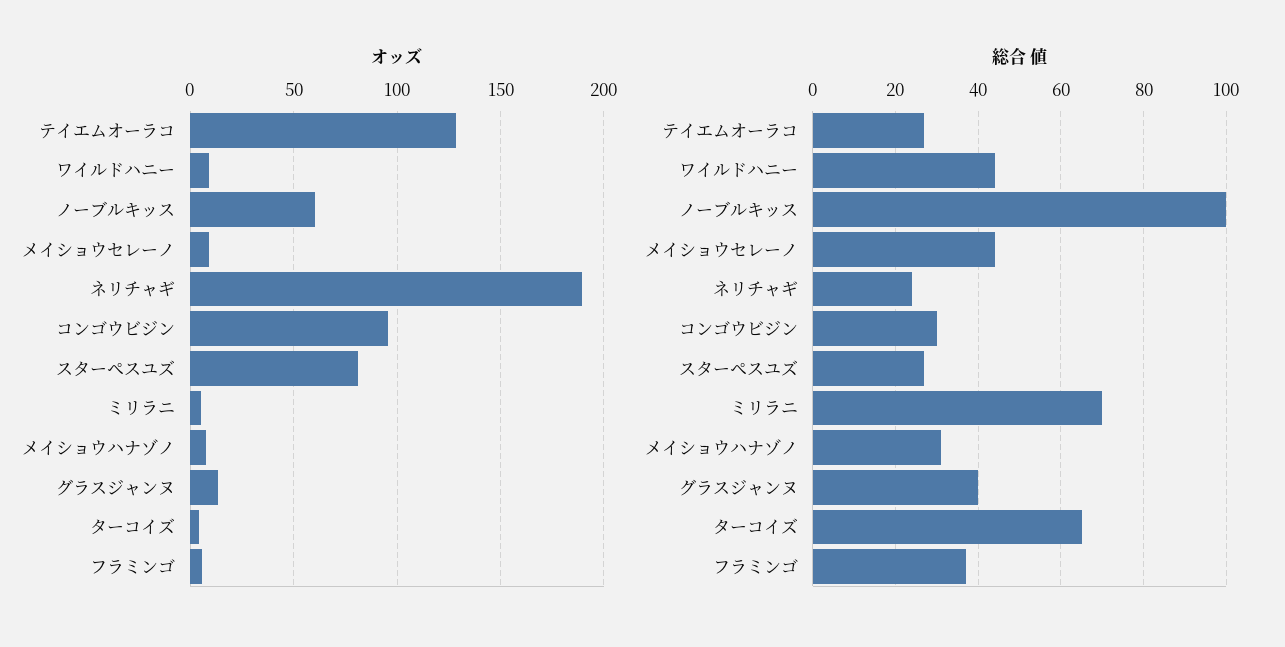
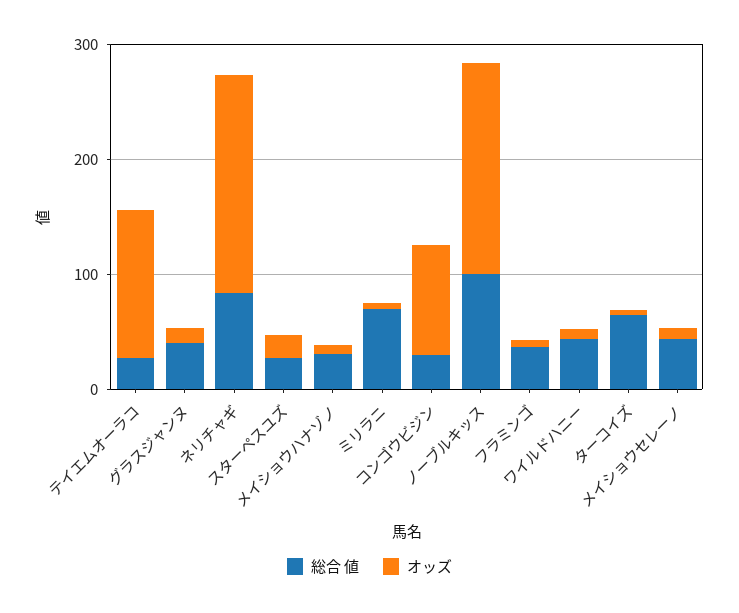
オッズ, ノーブルキッス: 60 -> 180
オッズ, スターペスユズ: 80 -> 20
総合 値, ネリチャギ: 25 -> 80

